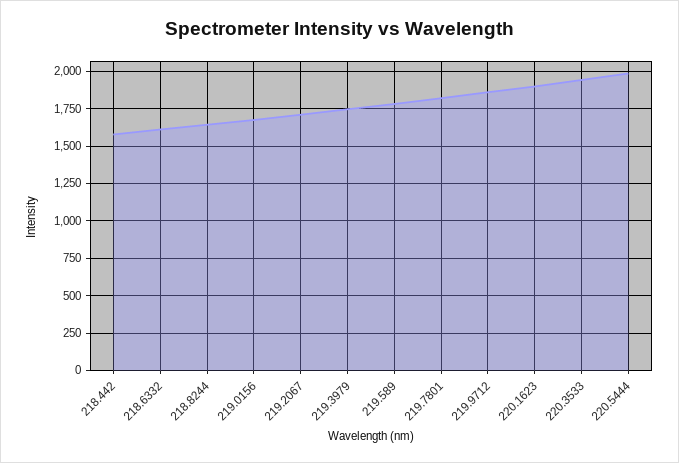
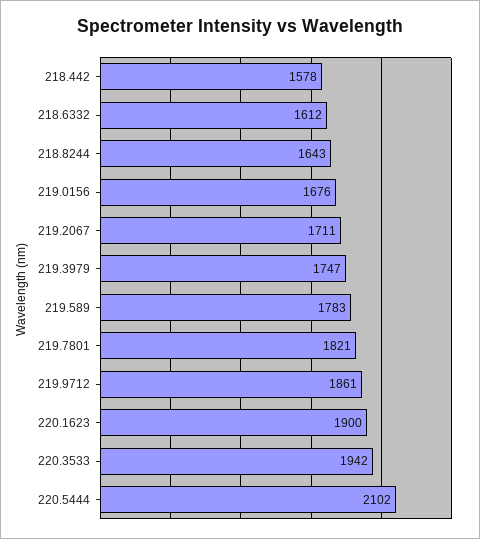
220.5444: 2000 -> 2102

